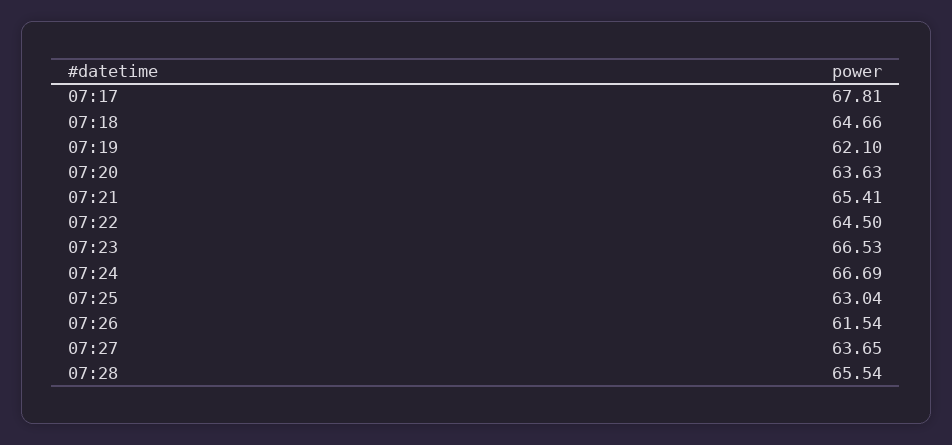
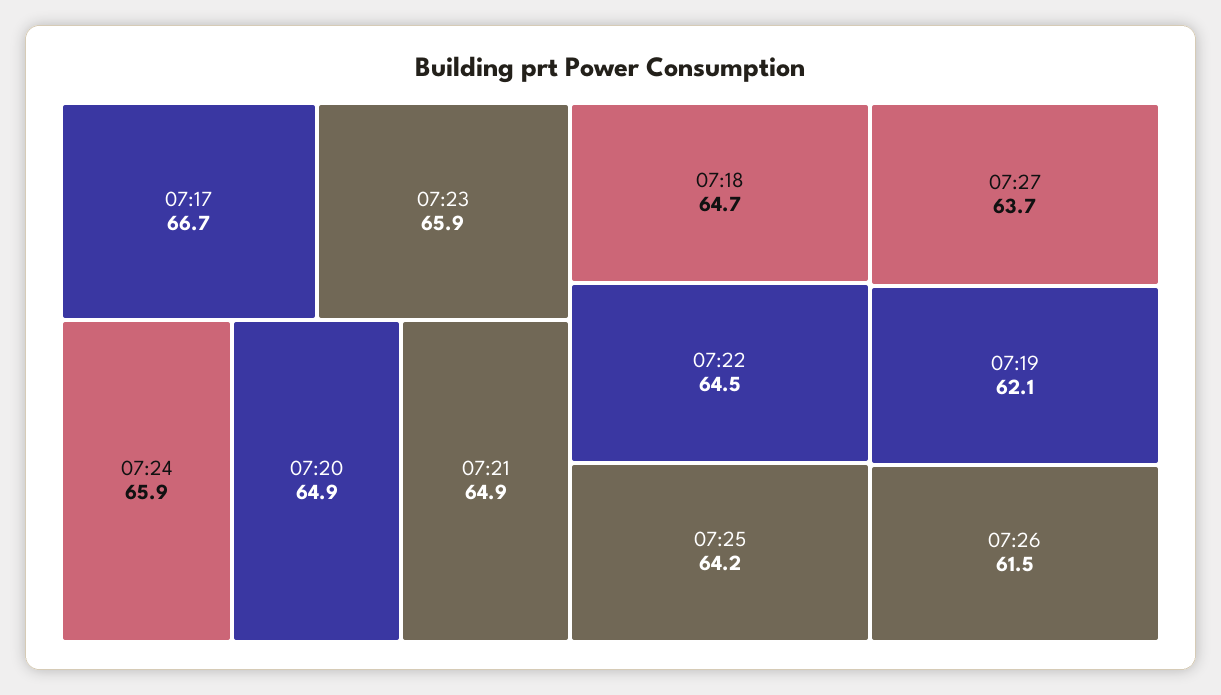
07:17: 67.81 -> 66.7
07:20: 63.63 -> 64.9
07:21: 65.41 -> 64.9
07:23: 66.53 -> 65.9
07:24: 66.69 -> 65.9
07:25: 63.04 -> 64.2
07:28: 65.54 -> none

